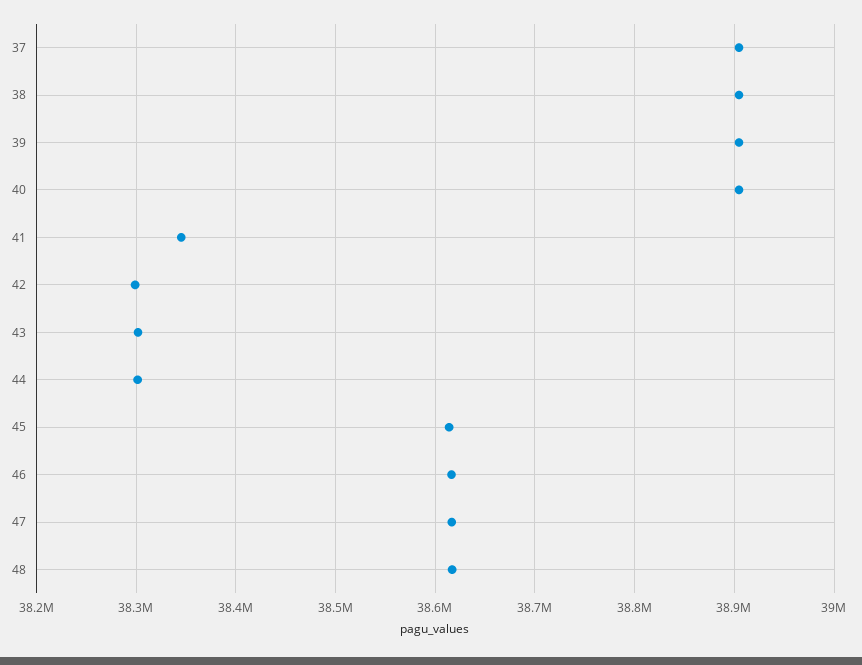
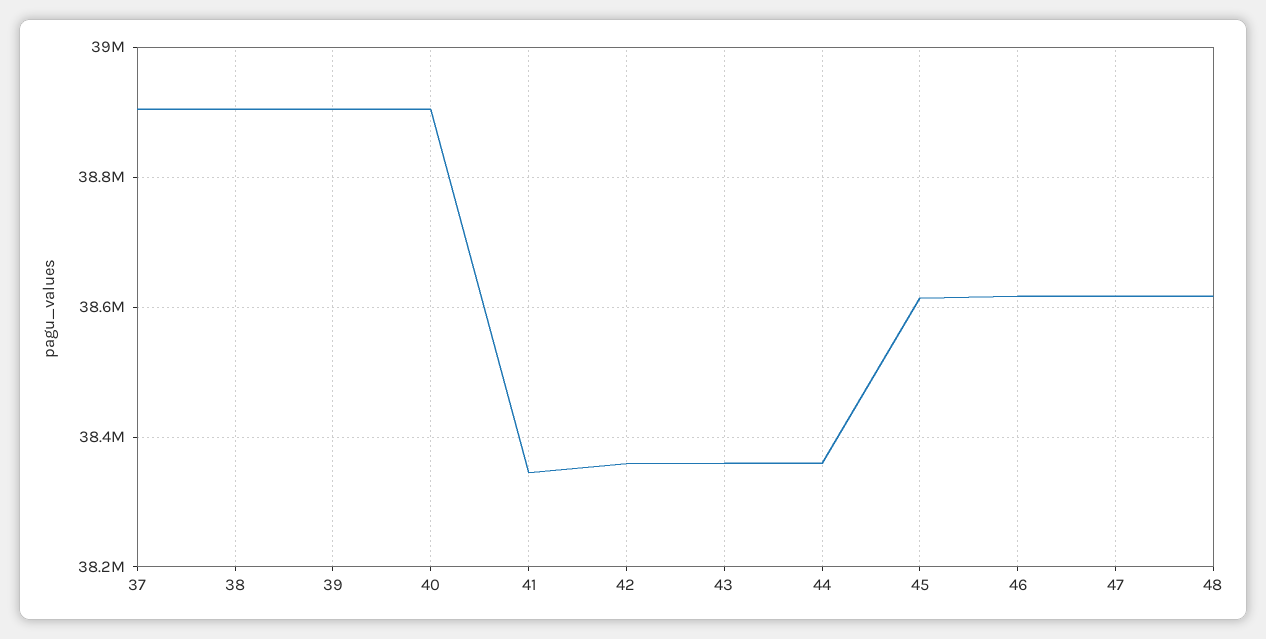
42: 38300000 -> 38360000
43: 38300000 -> 38360000
44: 38300000 -> 38360000

